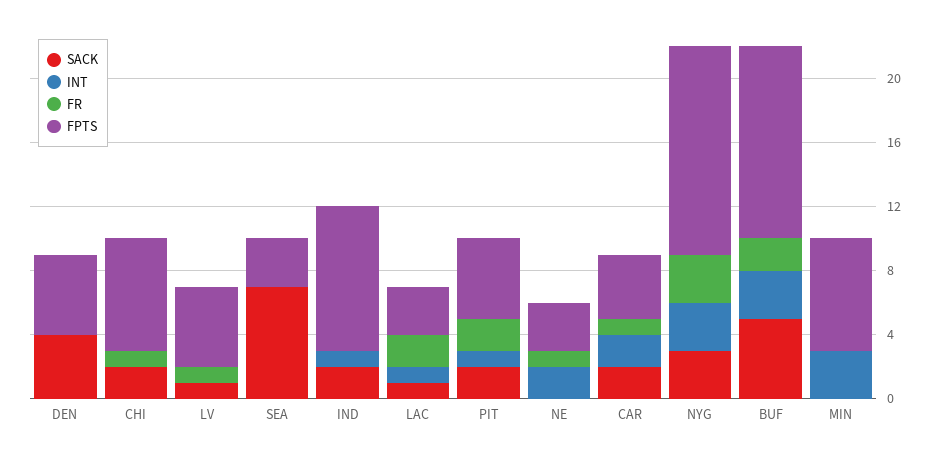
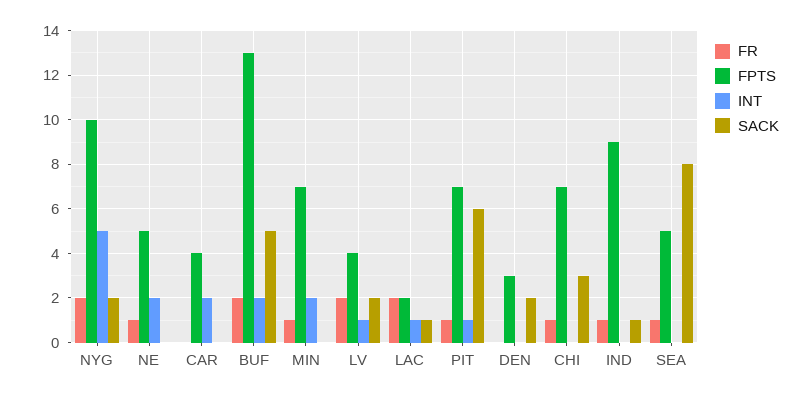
SACK, DEN: 4 -> 2
FPTS, DEN: 5 -> 3
SACK, CHI: 2 -> 3
SACK, LV: 1 -> 2
INT, LV: 0 -> 1
FR, LV: 1 -> 2
FPTS, LV: 5 -> 4
SACK, SEA: 7 -> 8
FR, SEA: 0 -> 1
FPTS, SEA: 3 -> 5
SACK, IND: 2 -> 1
INT, IND: 1 -> 0
FR, IND: 0 -> 1
FPTS, LAC: 3 -> 2
SACK, PIT: 2 -> 6
FR, PIT: 2 -> 1
FPTS, PIT: 5 -> 7
FPTS, NE: 3 -> 5
SACK, CAR: 2 -> 0
FR, CAR: 1 -> 0
SACK, NYG: 3 -> 2
INT, NYG: 3 -> 5
FR, NYG: 3 -> 2
FPTS, NYG: 13 -> 10
INT, BUF: 3 -> 2
FPTS, BUF: 12 -> 13
INT, MIN: 3 -> 2
FR, MIN: 0 -> 1

